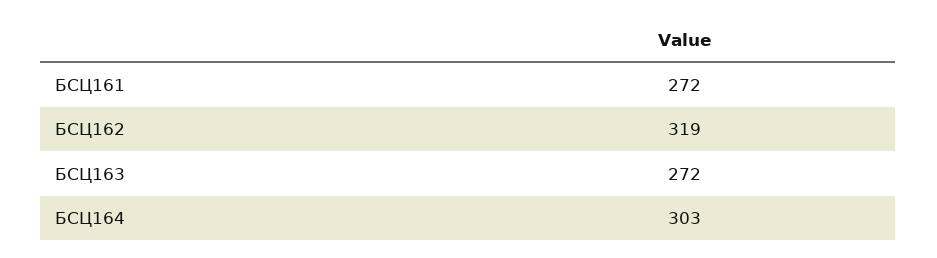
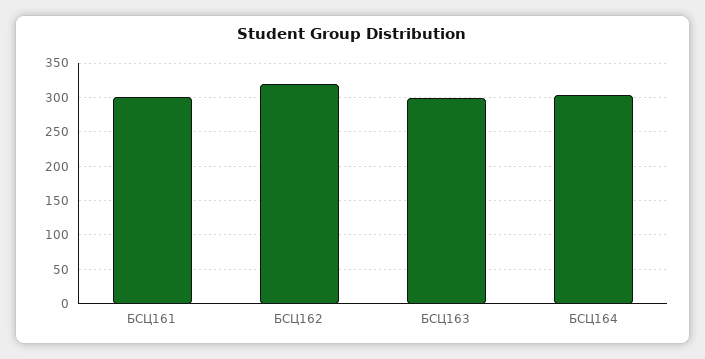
БСЦ161: 272 -> 300
БСЦ163: 272 -> 300

